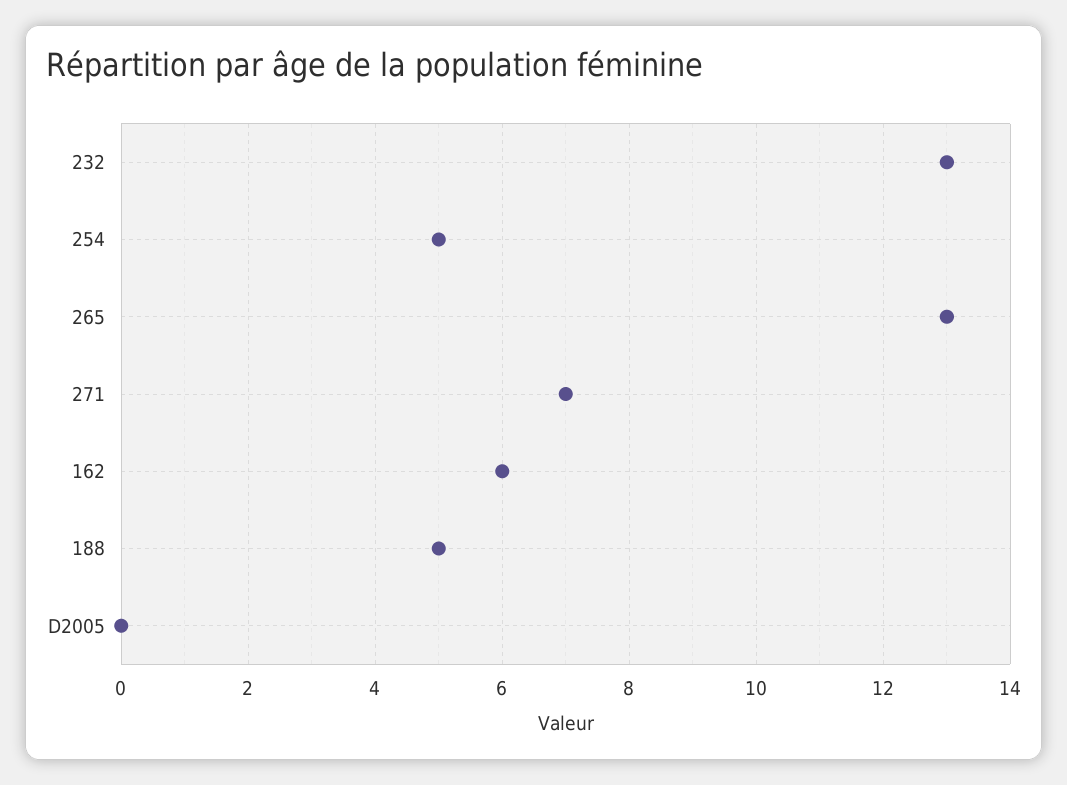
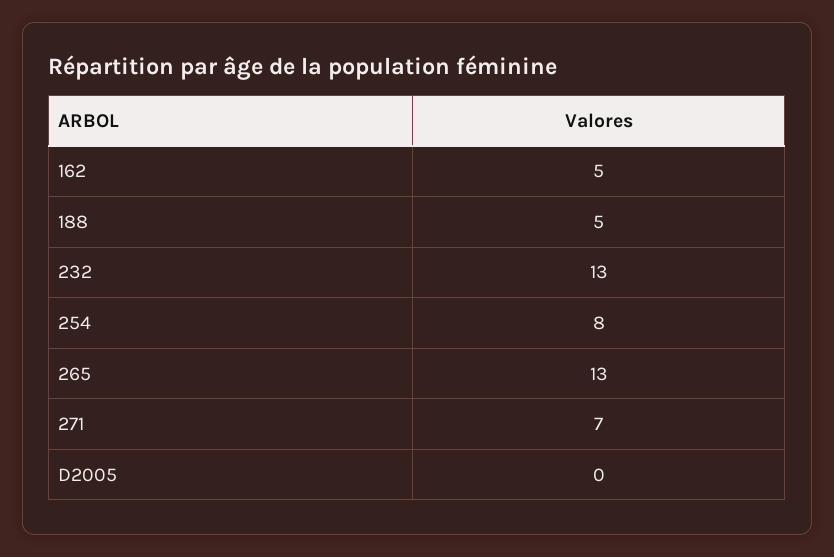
254: 5 -> 8
162: 6 -> 5

